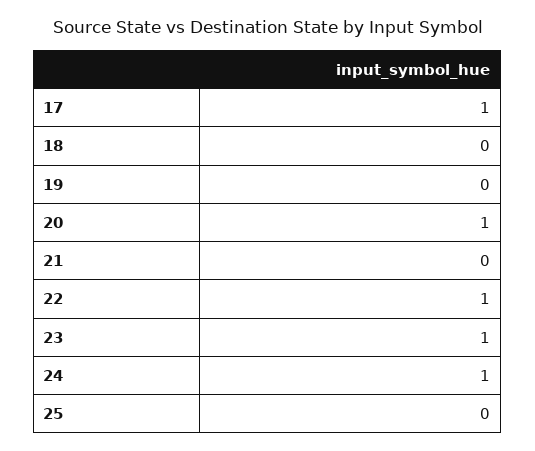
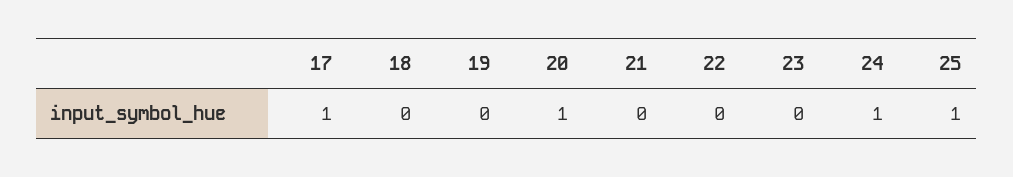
22: 1 -> 0
23: 1 -> 0
25: 0 -> 1

